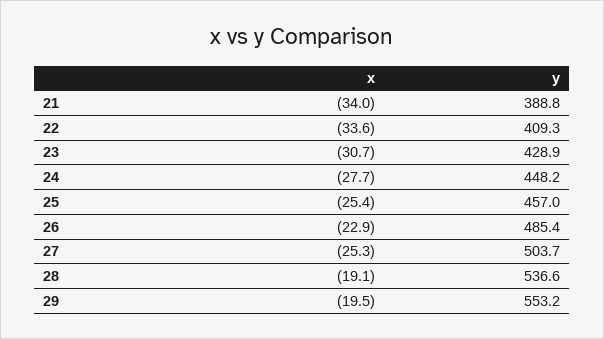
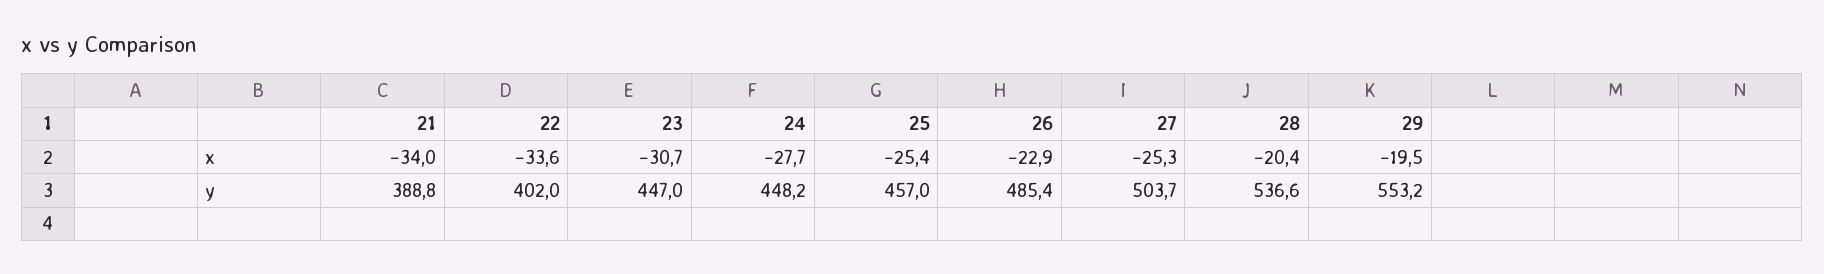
y, 22: 409.3 -> 402
y, 23: 428.9 -> 447
x, 28: -19.1 -> -20.4

